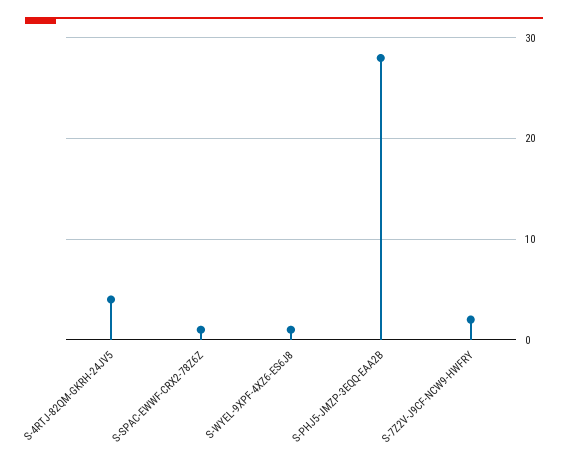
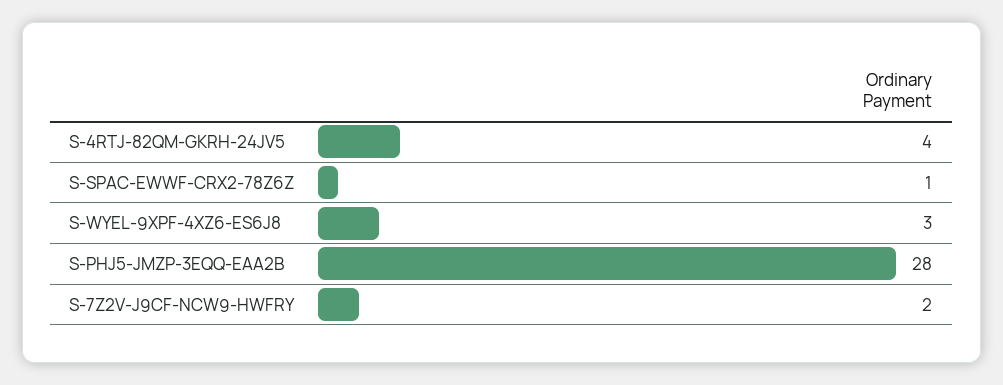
S-WYEL-9XPF-4XZ6-ES6J8: 1 -> 3

